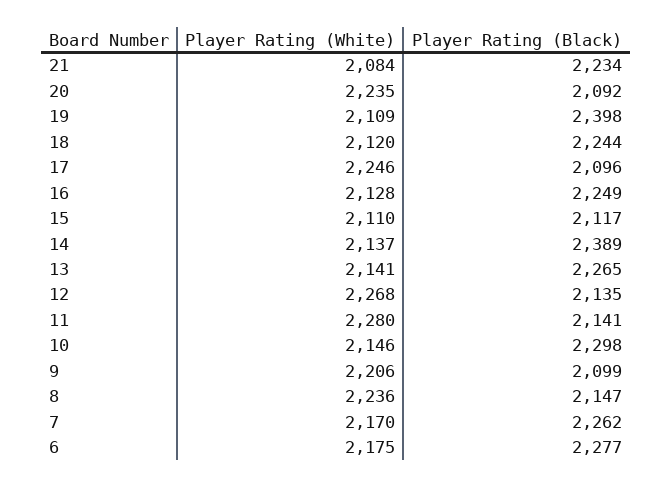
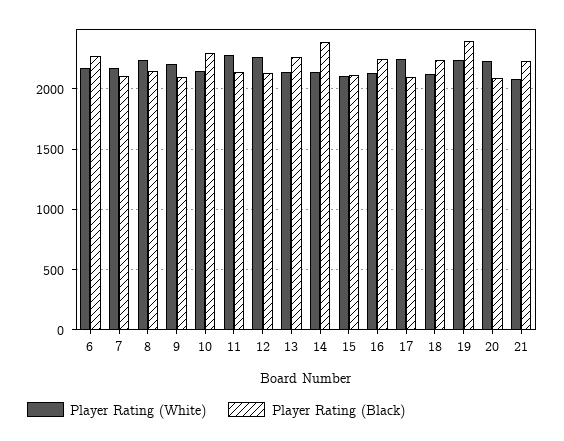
Player Rating (White), 19: 2109 -> 2250
Player Rating (Black), 7: 2262 -> 2100

